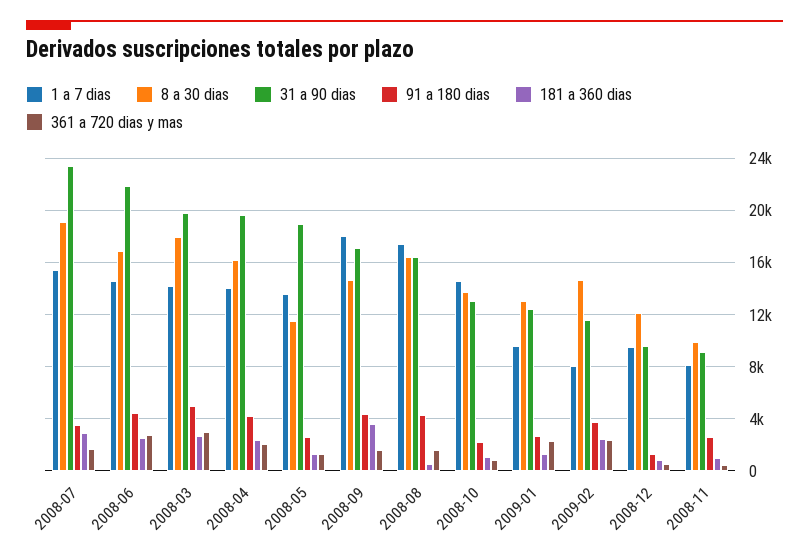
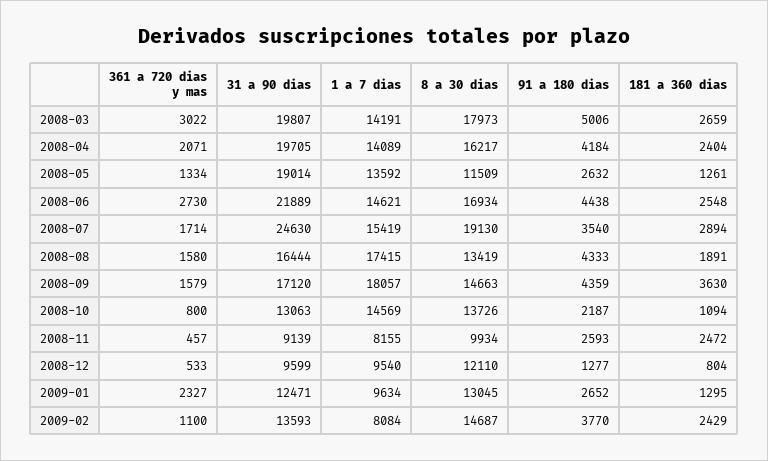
31 a 90 dias, 2008-07: 23500 -> 24630
8 a 30 dias, 2008-08: 16500 -> 13419
181 a 360 dias, 2008-08: 500 -> 1891
31 a 90 dias, 2009-02: 11500 -> 13593
361 a 720 dias y mas, 2009-02: 2500 -> 1100
181 a 360 dias, 2008-11: 1000 -> 2472

